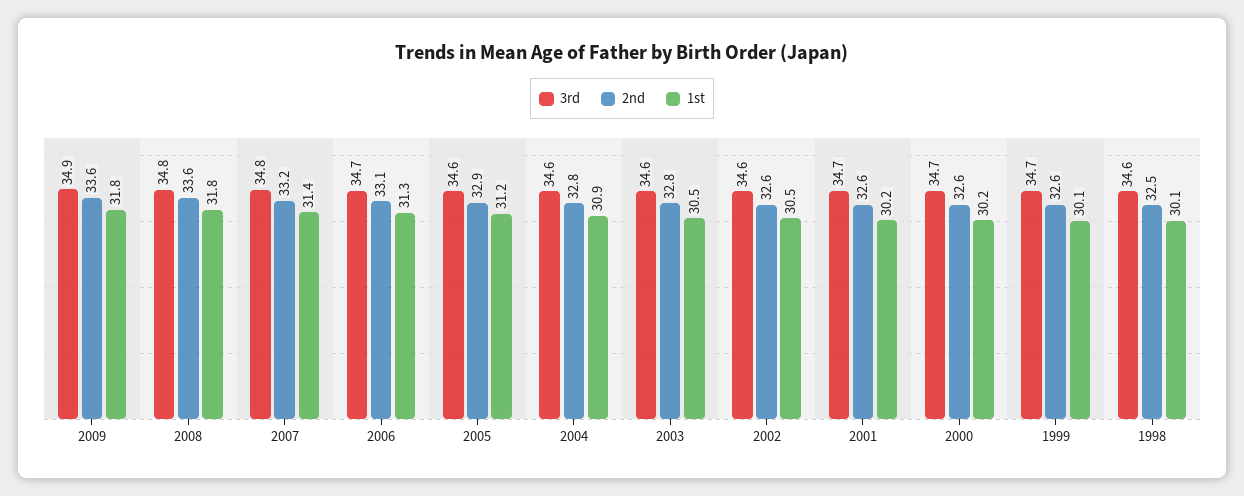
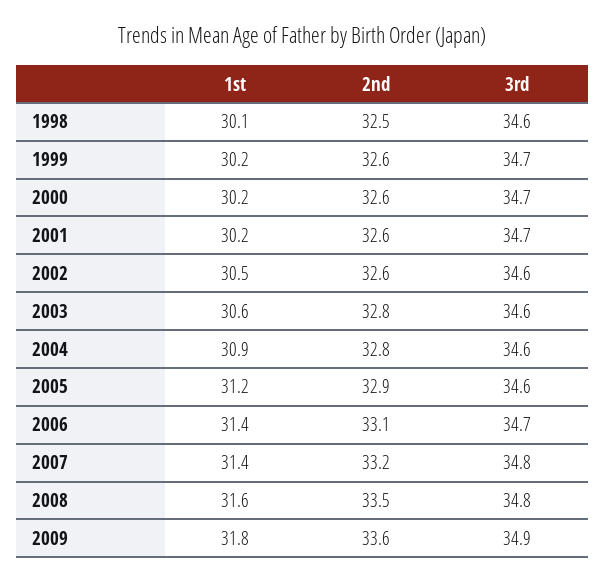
2nd, 2008: 33.6 -> 33.5
1st, 2008: 31.8 -> 31.6
1st, 2006: 31.3 -> 31.4
1st, 2003: 30.5 -> 30.6
1st, 1999: 30.1 -> 30.2

